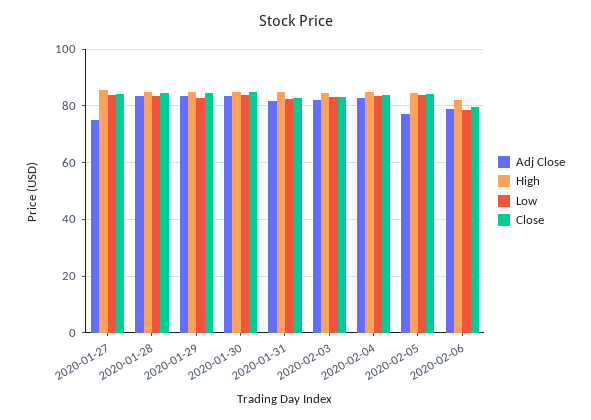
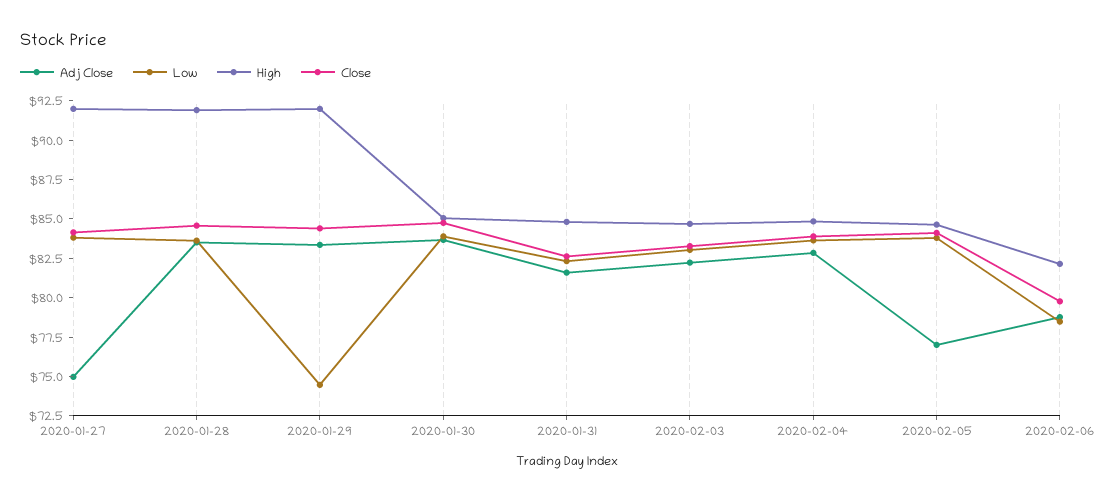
High, 2020-01-27: 85 -> 92.5
High, 2020-01-28: 85 -> 92.5
High, 2020-01-29: 85 -> 92.5
Low, 2020-01-29: 82.5 -> 75

